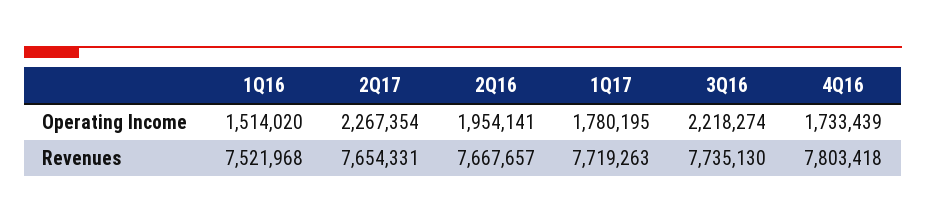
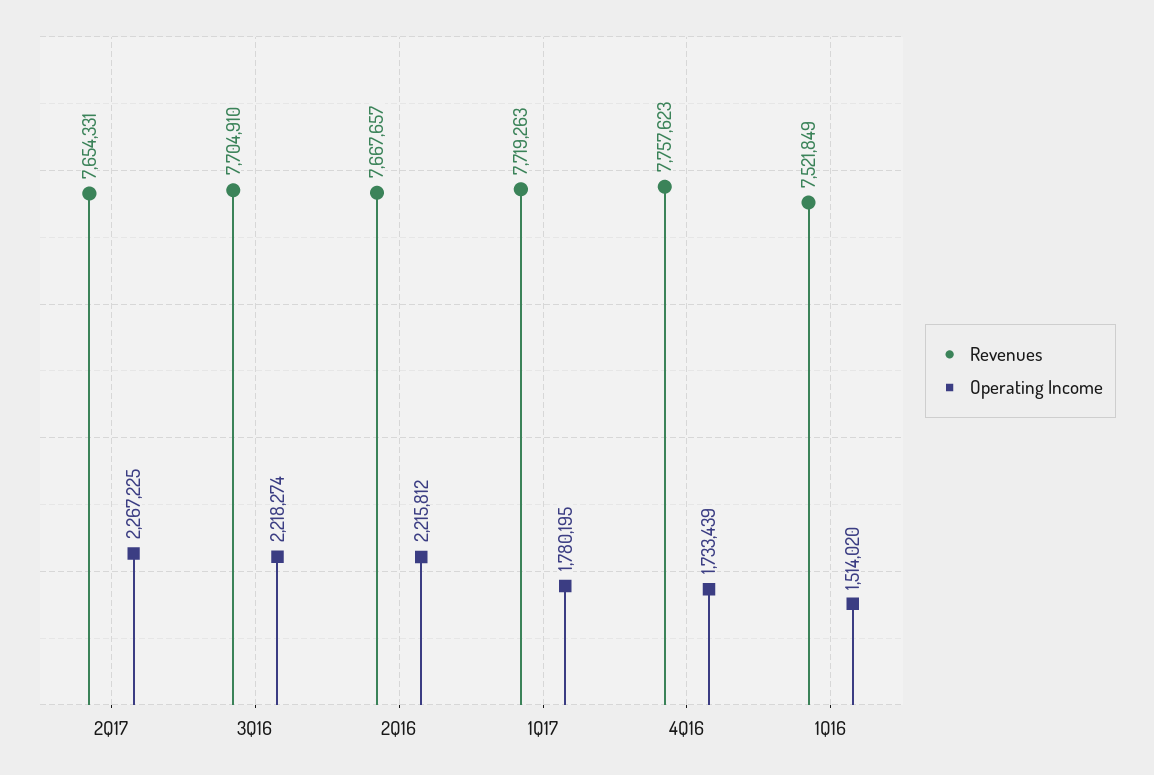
Operating Income, 2Q17: 2267354 -> 2267225
Operating Income, 2Q16: 1954141 -> 2215812
Revenues, 1Q16: 7521968 -> 7521849
Revenues, 3Q16: 7735130 -> 7704910
Revenues, 4Q16: 7803418 -> 7757623

